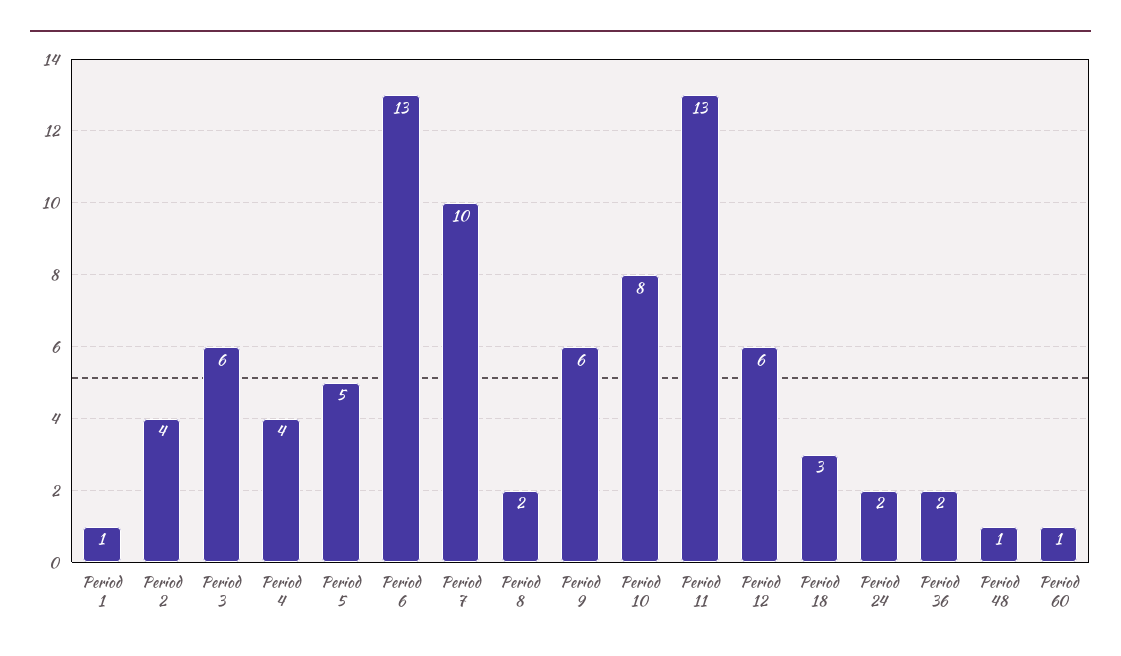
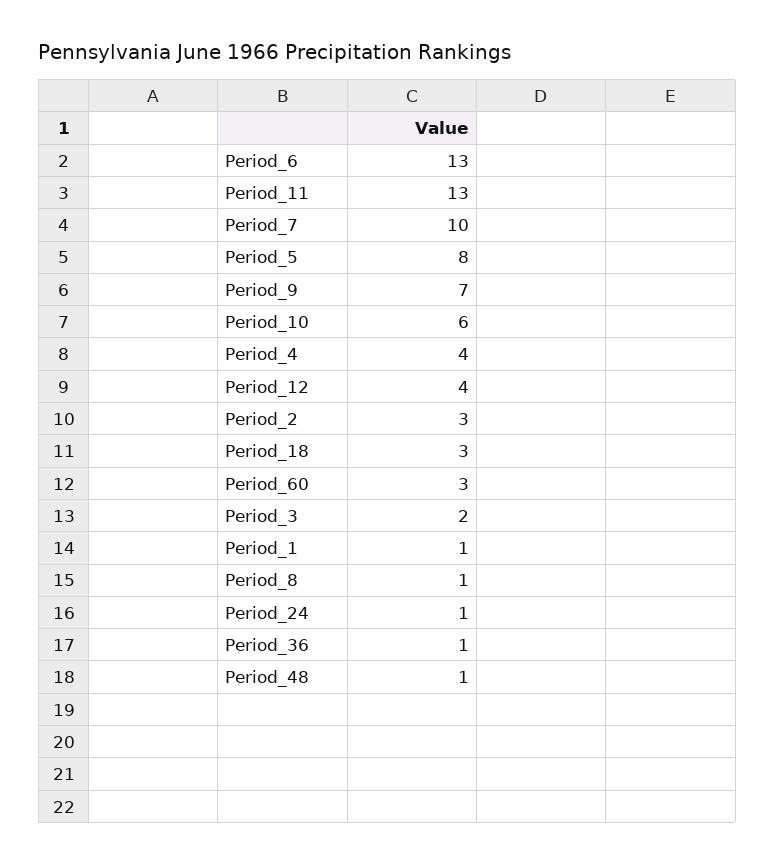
Period 2: 4 -> 3
Period 3: 6 -> 2
Period 5: 5 -> 8
Period 8: 2 -> 1
Period 9: 6 -> 7
Period 10: 8 -> 6
Period 12: 6 -> 4
Period 24: 2 -> 1
Period 36: 2 -> 1
Period 60: 1 -> 3

